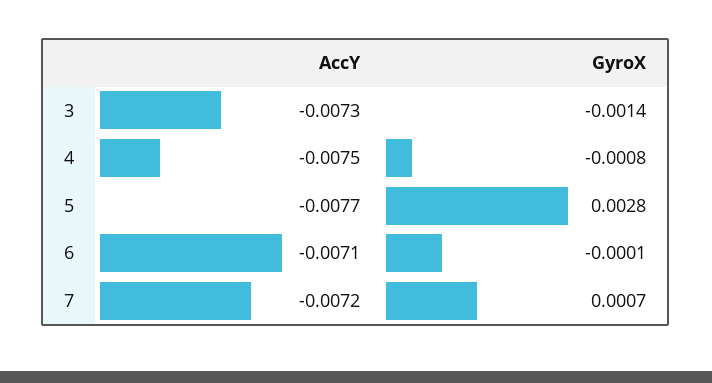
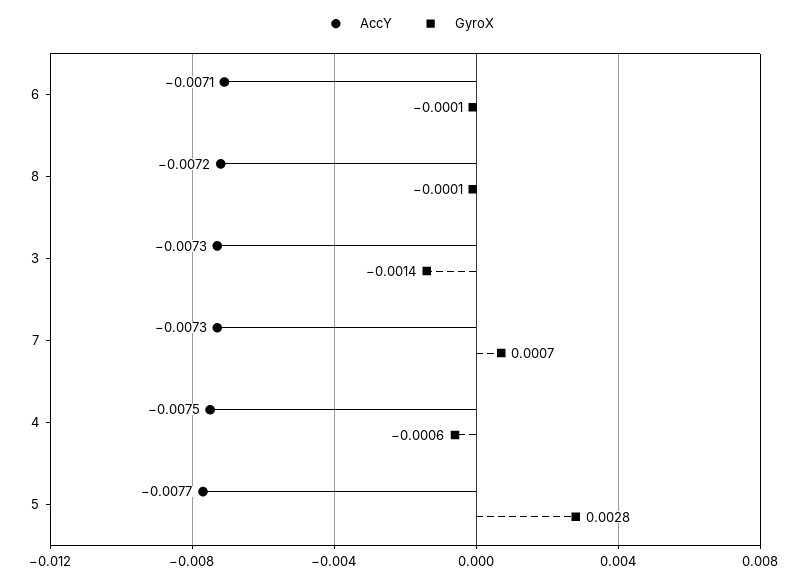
GyroX, 4: -0.0008 -> -0.0006
AccY, 7: -0.0072 -> -0.0073
AccY, 8: none -> -0.0072
GyroX, 8: none -> -0.0001

